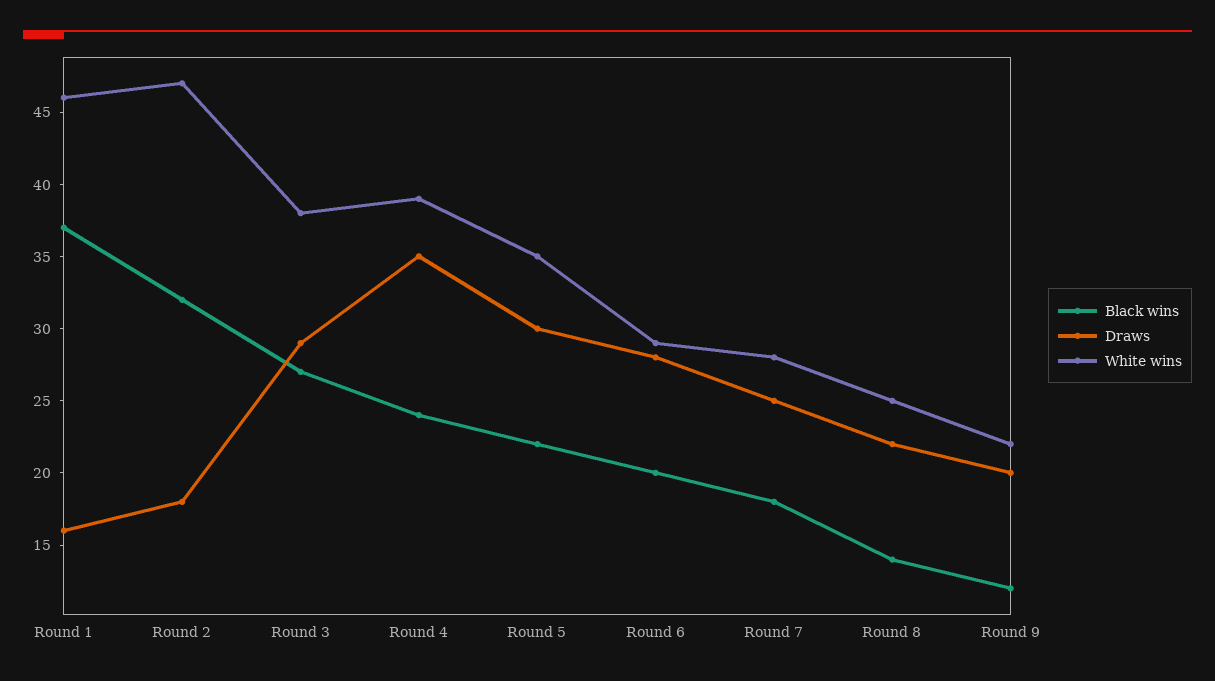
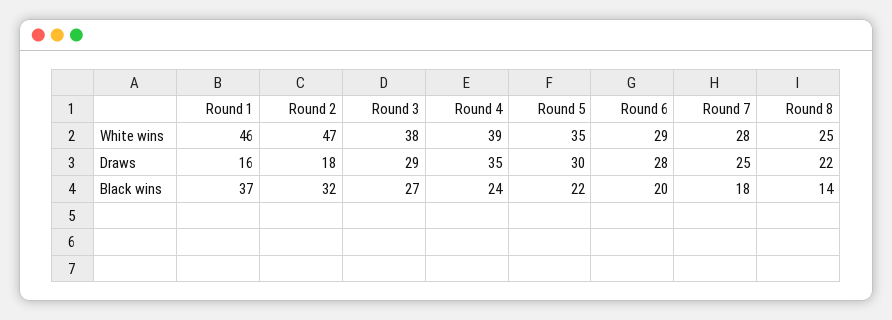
Black wins, Round 9: 12 -> none
Draws, Round 9: 20 -> none
White wins, Round 9: 22 -> none

